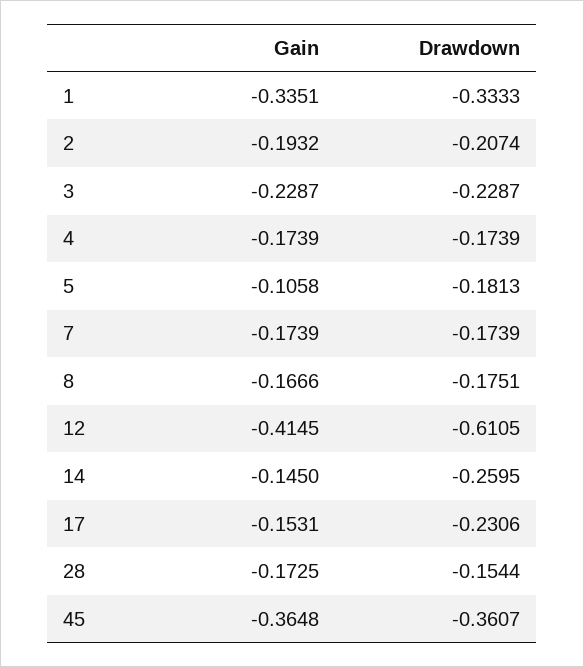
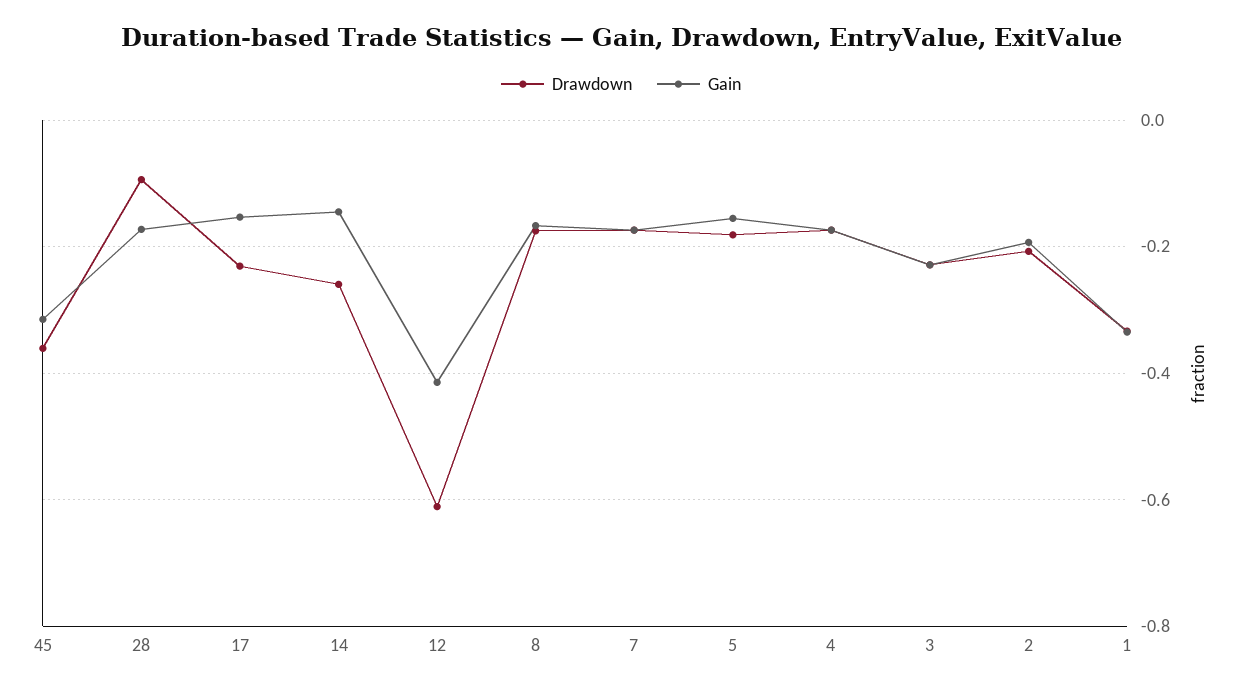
Gain, 5: -0.1058 -> -0.16
Drawdown, 28: -0.1544 -> -0.1
Gain, 45: -0.3648 -> -0.32

